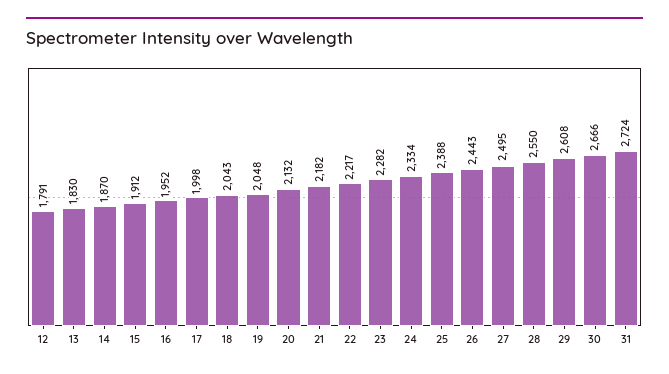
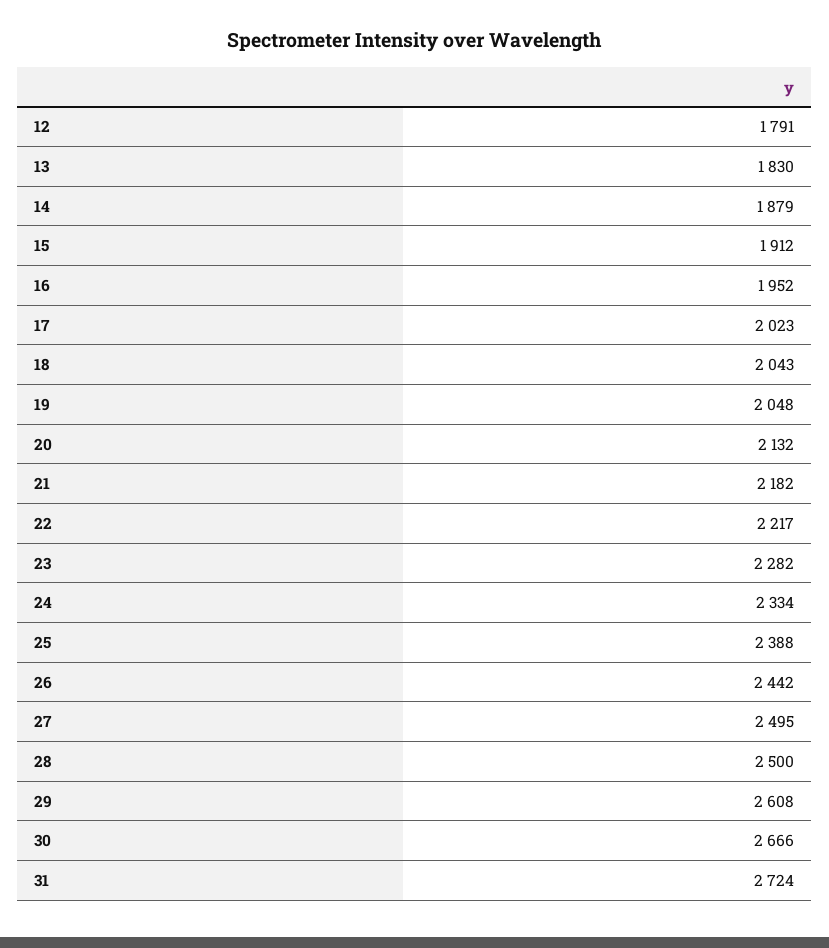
14: 1870 -> 1879
17: 1998 -> 2023
26: 2443 -> 2442
28: 2550 -> 2500

